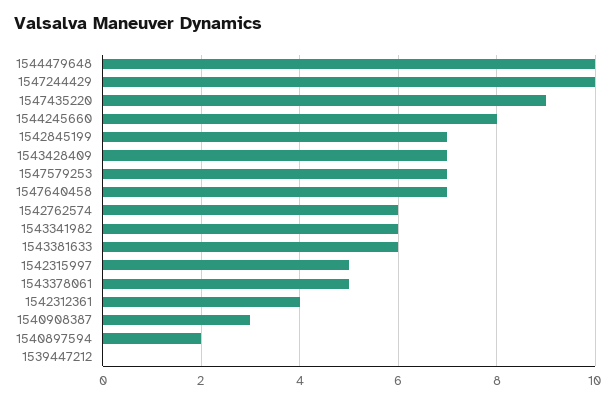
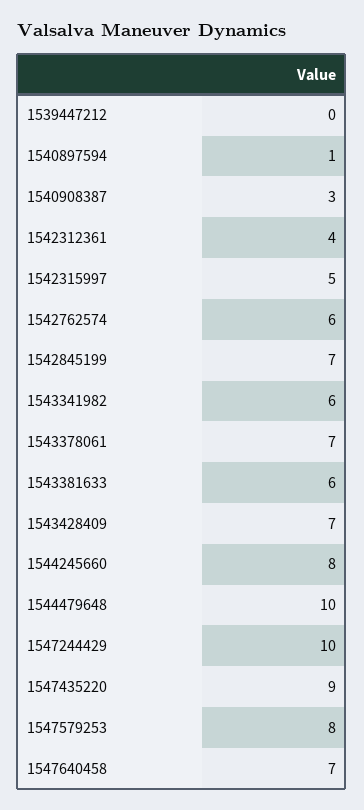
1547579253: 7 -> 8
1543378061: 5 -> 7
1540897594: 2 -> 1

